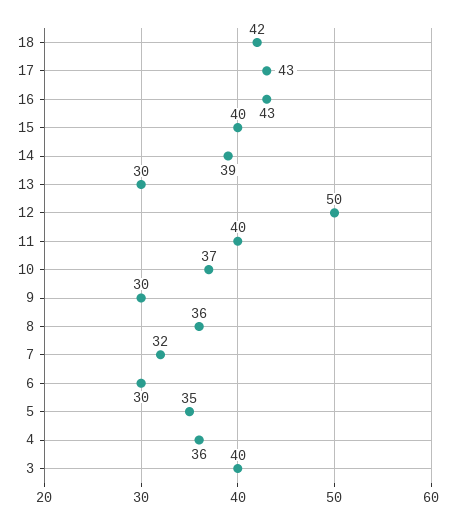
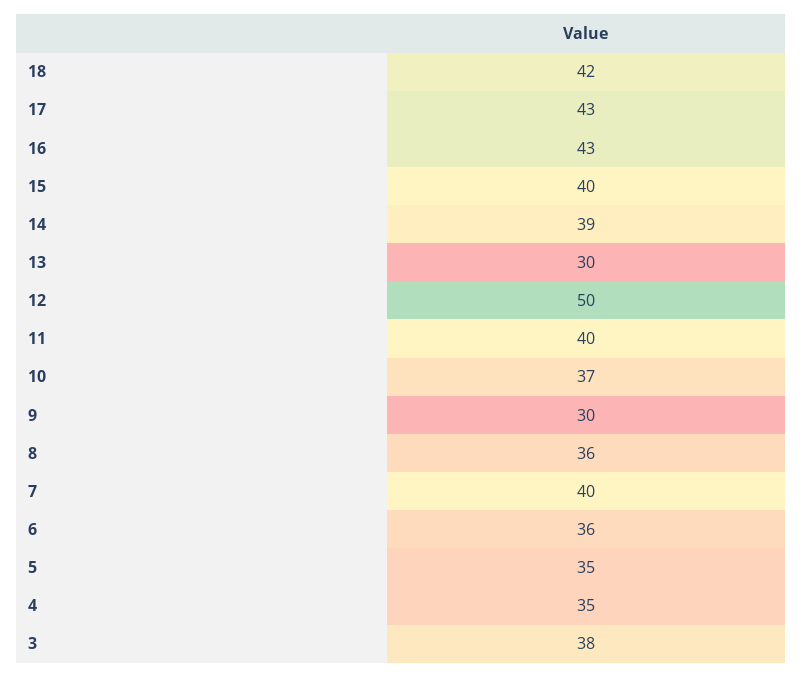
7: 32 -> 40
6: 30 -> 36
4: 36 -> 35
3: 40 -> 38

